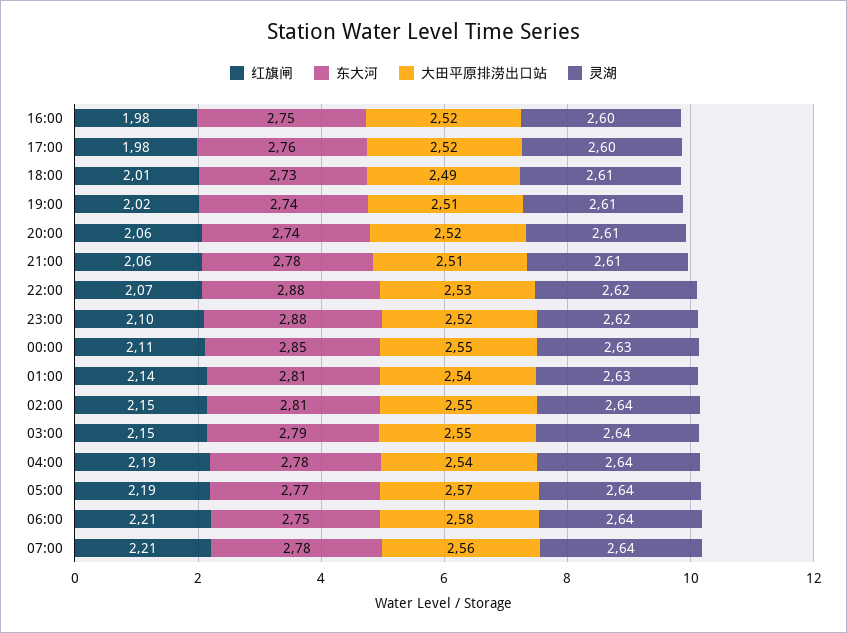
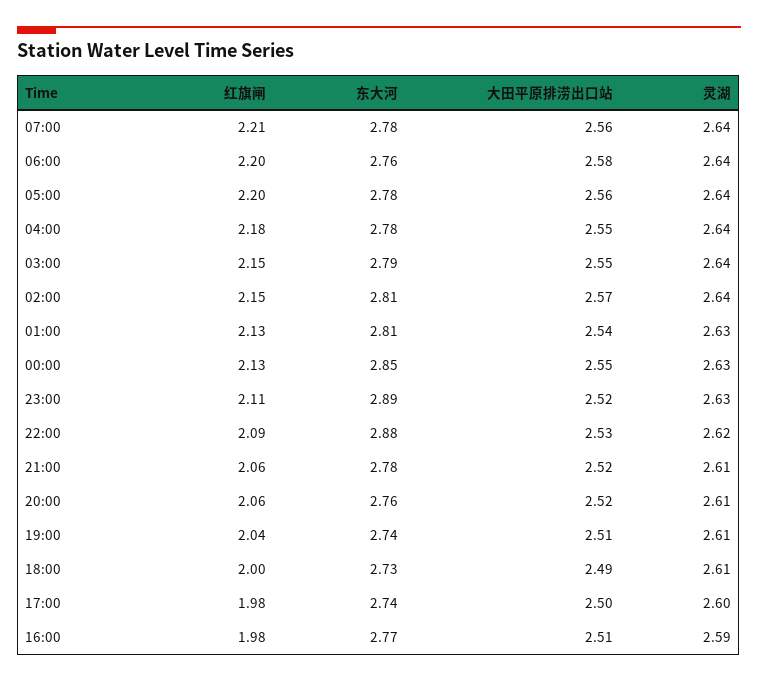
东大河, 16:00: 2.75 -> 2.77
大田平原排涝出口站, 16:00: 2.52 -> 2.51
灵湖, 16:00: 2.6 -> 2.59
东大河, 17:00: 2.76 -> 2.74
大田平原排涝出口站, 17:00: 2.52 -> 2.5
红旗闸, 18:00: 2.01 -> 2
红旗闸, 19:00: 2.02 -> 2.04
东大河, 20:00: 2.74 -> 2.76
大田平原排涝出口站, 21:00: 2.51 -> 2.52
红旗闸, 22:00: 2.07 -> 2.09
红旗闸, 23:00: 2.1 -> 2.11
东大河, 23:00: 2.88 -> 2.89
灵湖, 23:00: 2.62 -> 2.63
红旗闸, 00:00: 2.11 -> 2.13
红旗闸, 01:00: 2.14 -> 2.13
大田平原排涝出口站, 02:00: 2.55 -> 2.57
红旗闸, 04:00: 2.19 -> 2.18
大田平原排涝出口站, 04:00: 2.54 -> 2.55
红旗闸, 05:00: 2.19 -> 2.2
东大河, 05:00: 2.77 -> 2.78
大田平原排涝出口站, 05:00: 2.57 -> 2.56
红旗闸, 06:00: 2.21 -> 2.2
东大河, 06:00: 2.75 -> 2.76

